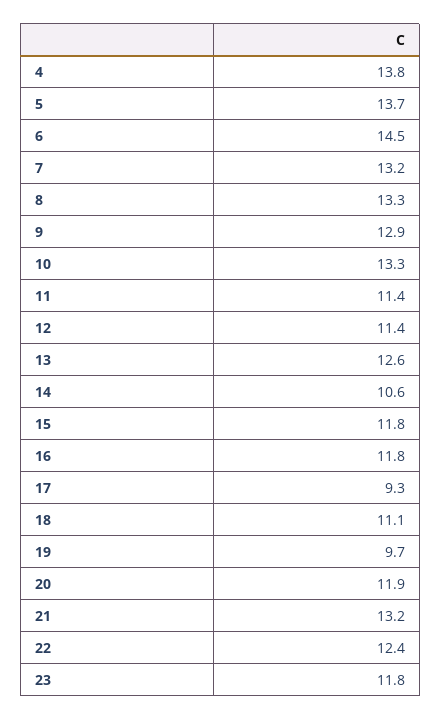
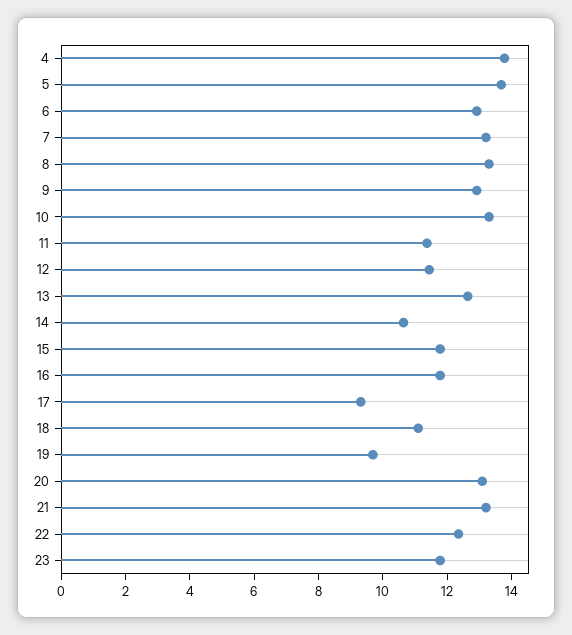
6: 14.5 -> 13
20: 11.9 -> 13

